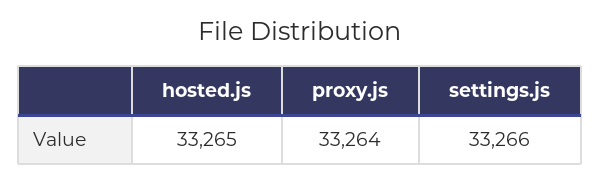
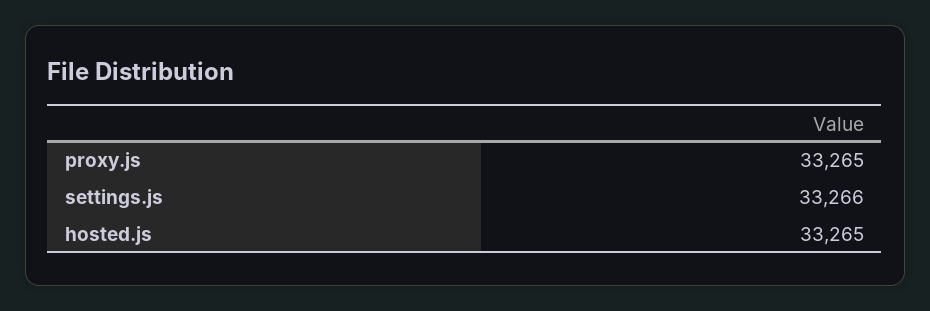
proxy.js: 33264 -> 33265

